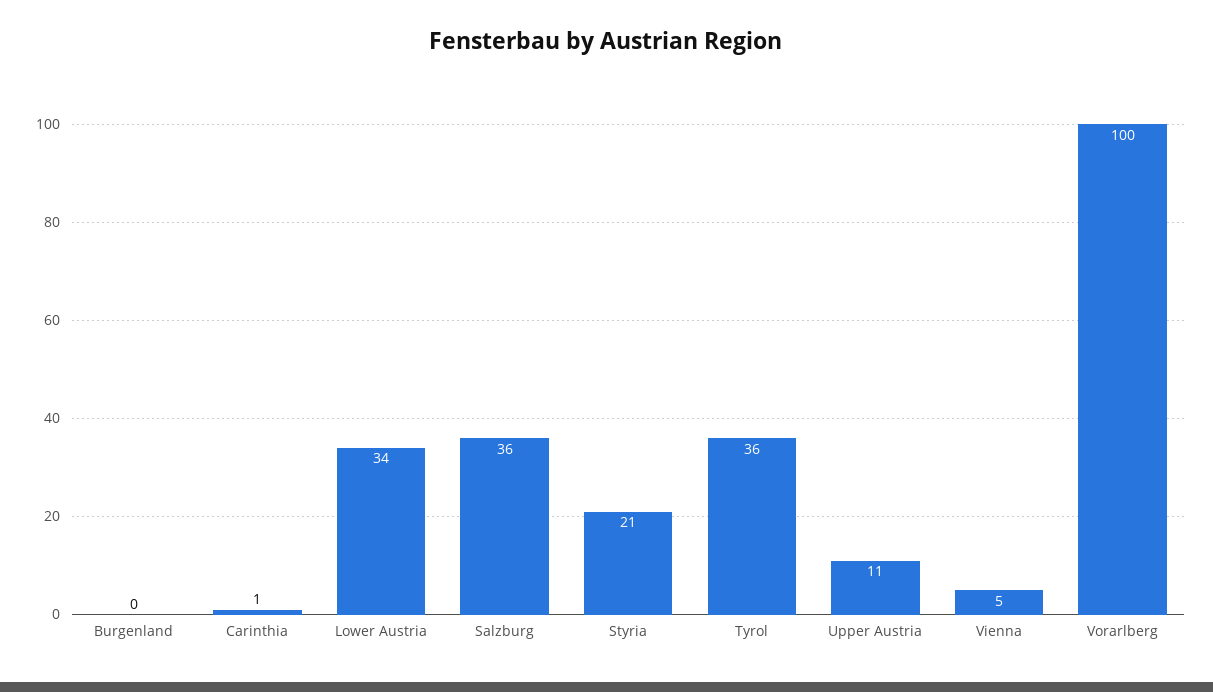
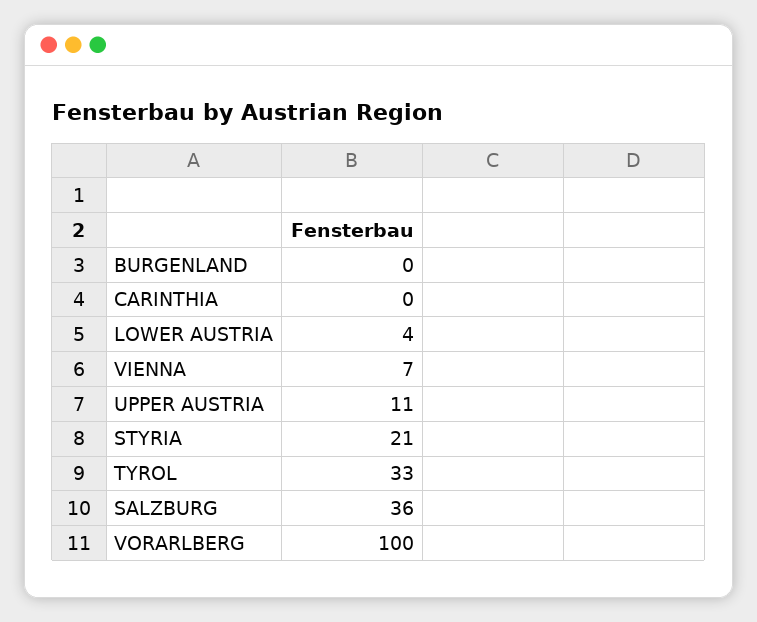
Carinthia: 1 -> 0
Lower Austria: 34 -> 4
Tyrol: 36 -> 33
Vienna: 5 -> 7

